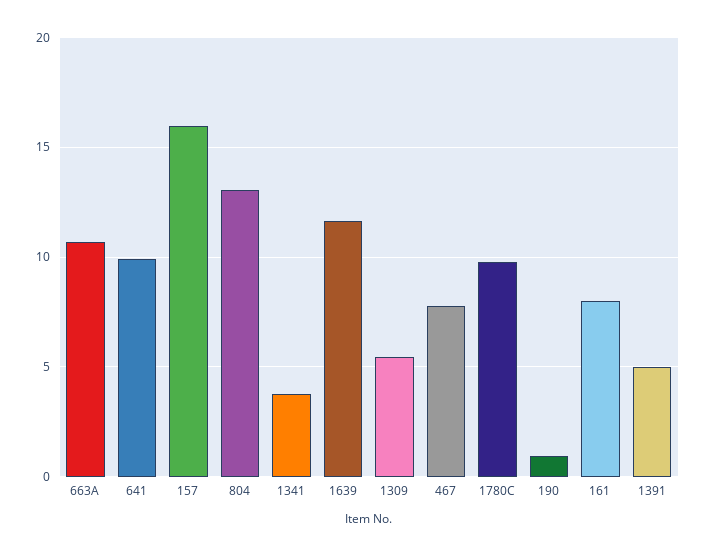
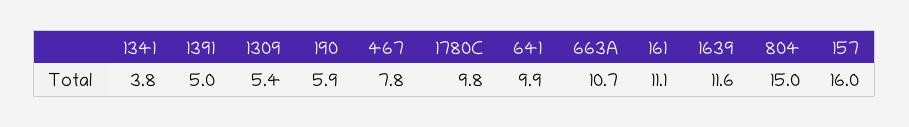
804: 13 -> 15
190: 1 -> 5.9
161: 8 -> 11.1

